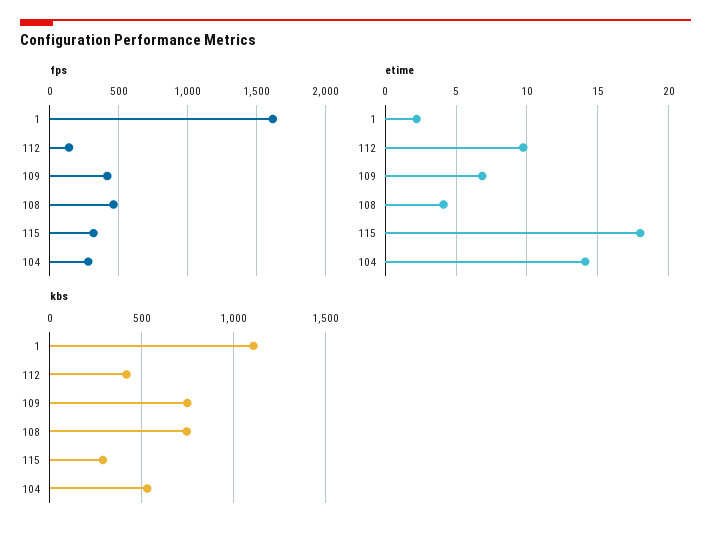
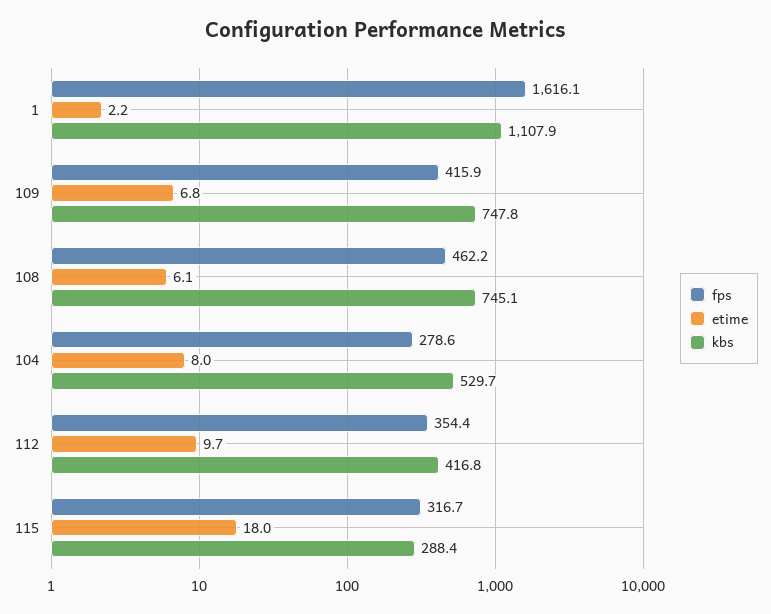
fps, 112: 150 -> 354.4
etime, 108: 4 -> 6.1
etime, 104: 14 -> 8

